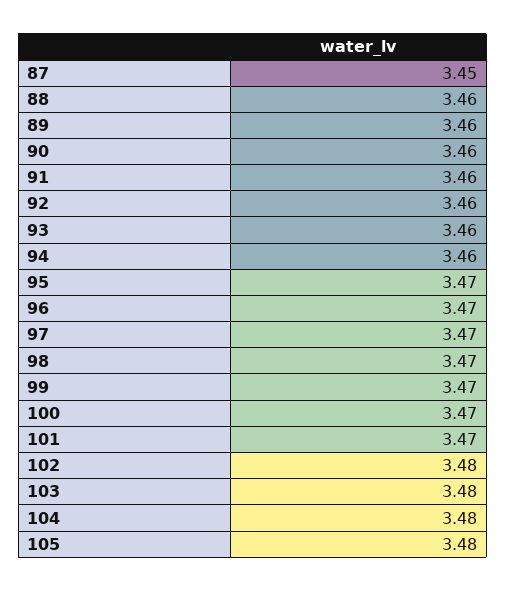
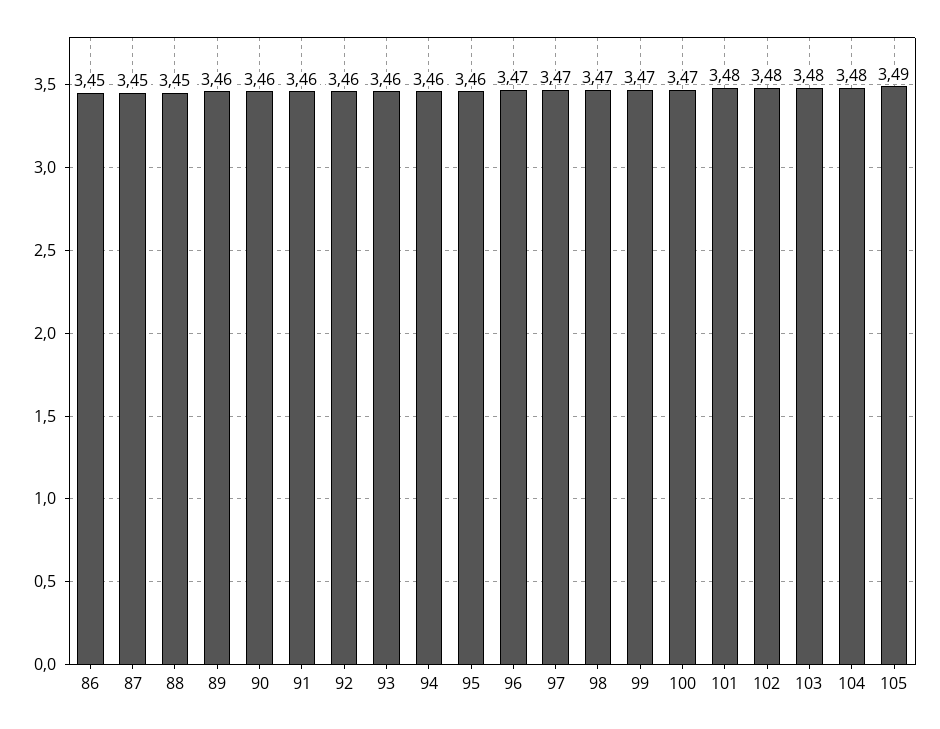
88: 3.46 -> 3.45
95: 3.47 -> 3.46
101: 3.47 -> 3.48
105: 3.48 -> 3.49
86: none -> 3.45

